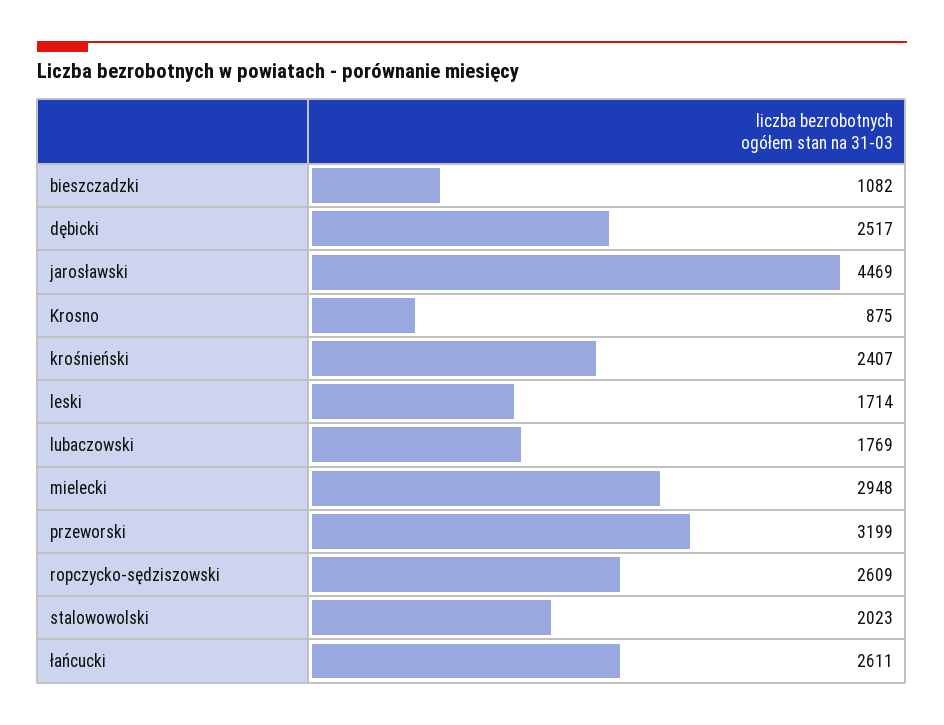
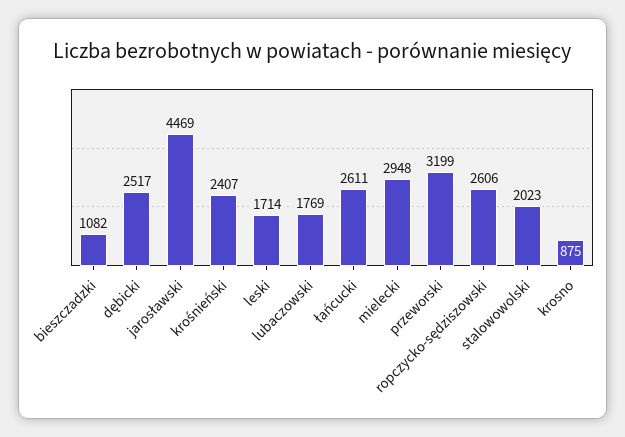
ropczycko-sędziszowski: 2609 -> 2606

